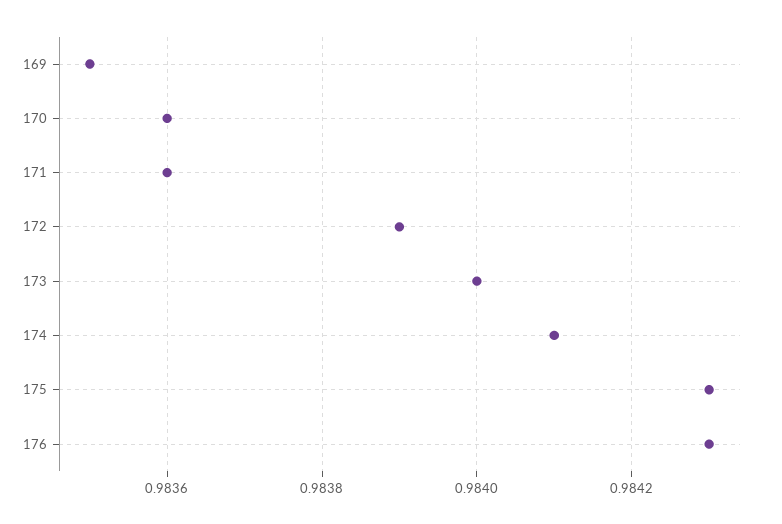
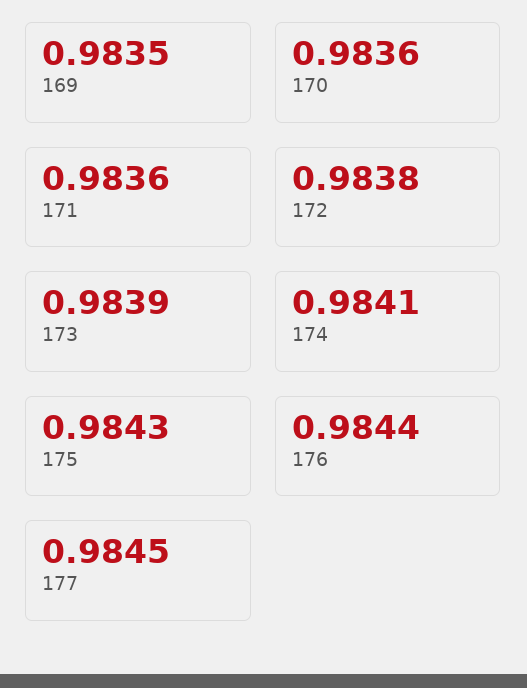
172: 0.9839 -> 0.9838
173: 0.984 -> 0.9839
176: 0.9843 -> 0.9844
177: none -> 0.9845

